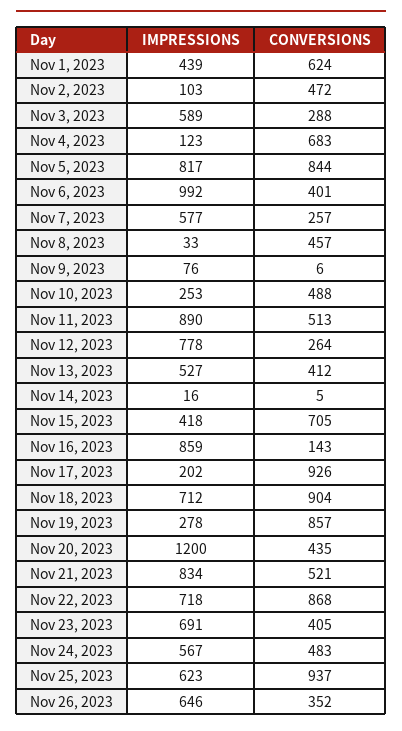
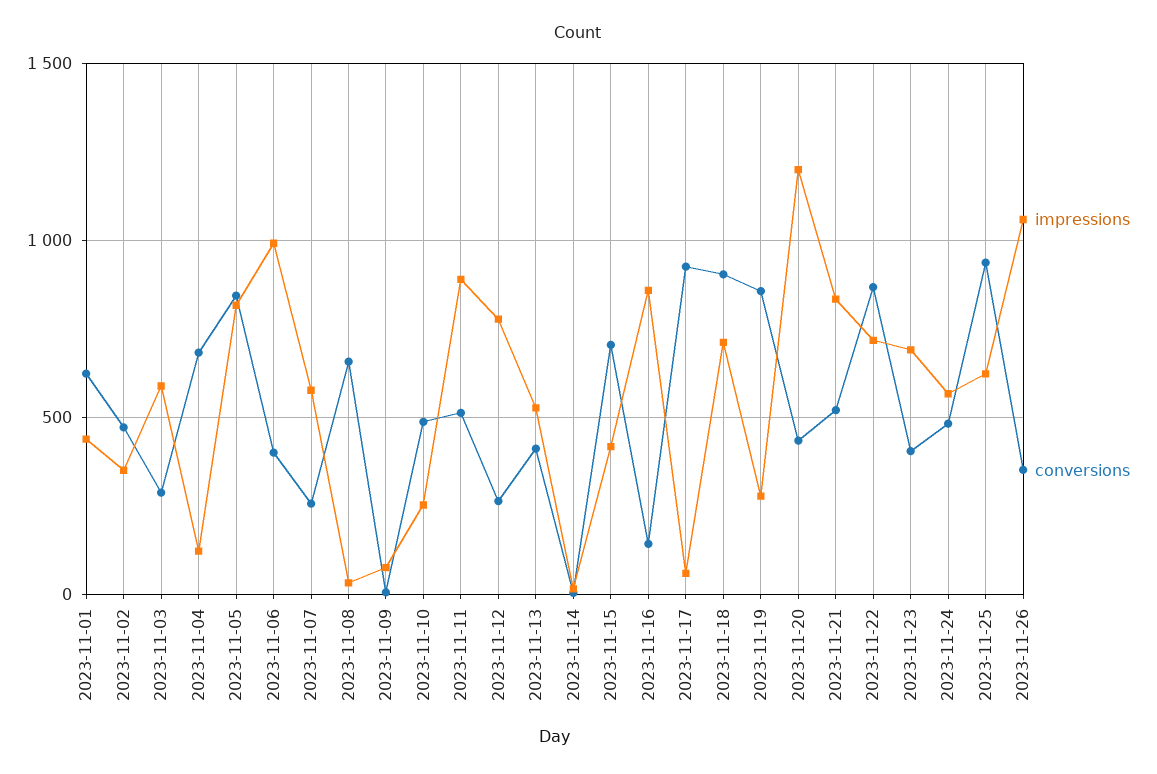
IMPRESSIONS, Nov 2, 2023: 103 -> 350
CONVERSIONS, Nov 8, 2023: 457 -> 650
IMPRESSIONS, Nov 17, 2023: 202 -> 50
IMPRESSIONS, Nov 26, 2023: 646 -> 1050

